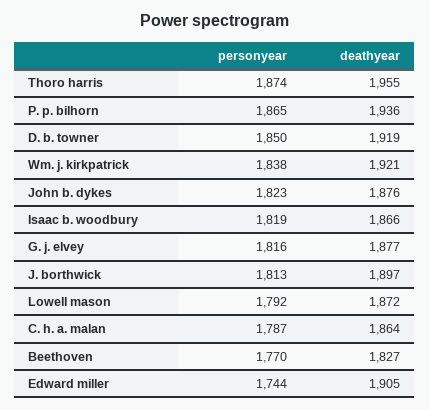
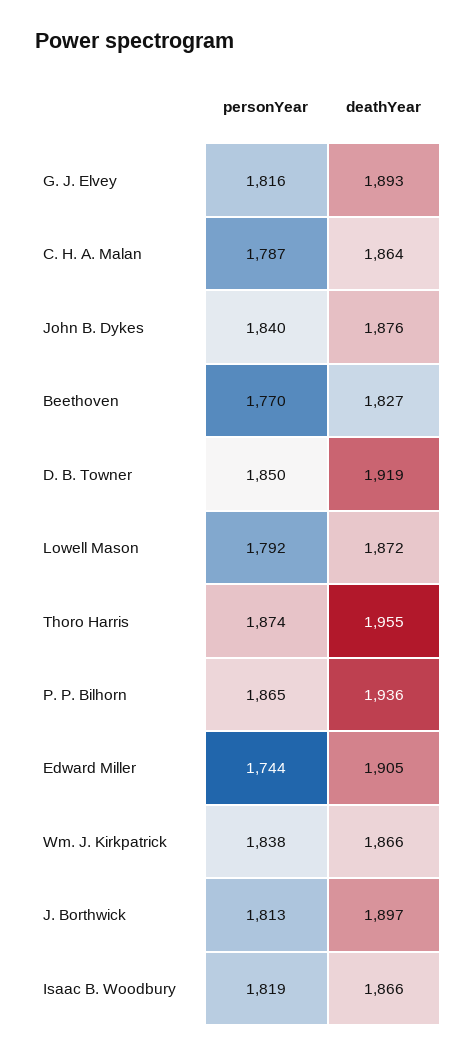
deathyear, Wm. j. kirkpatrick: 1921 -> 1866
personyear, John b. dykes: 1823 -> 1840
deathyear, G. j. elvey: 1877 -> 1893

